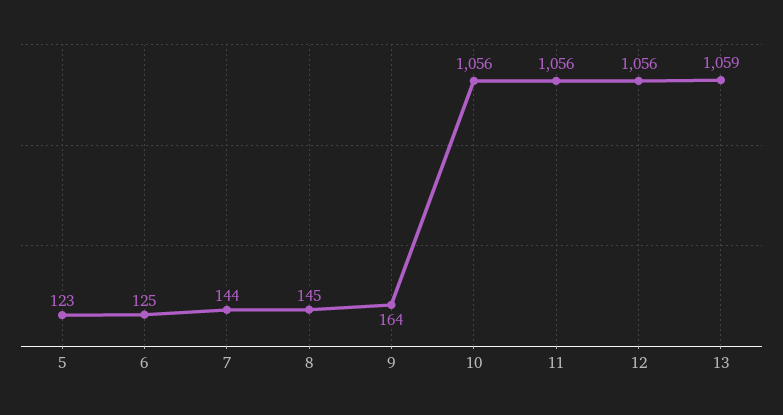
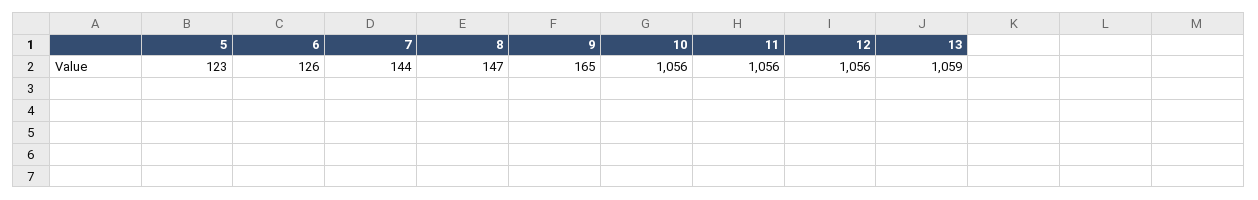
6: 125 -> 126
8: 145 -> 147
9: 164 -> 165

